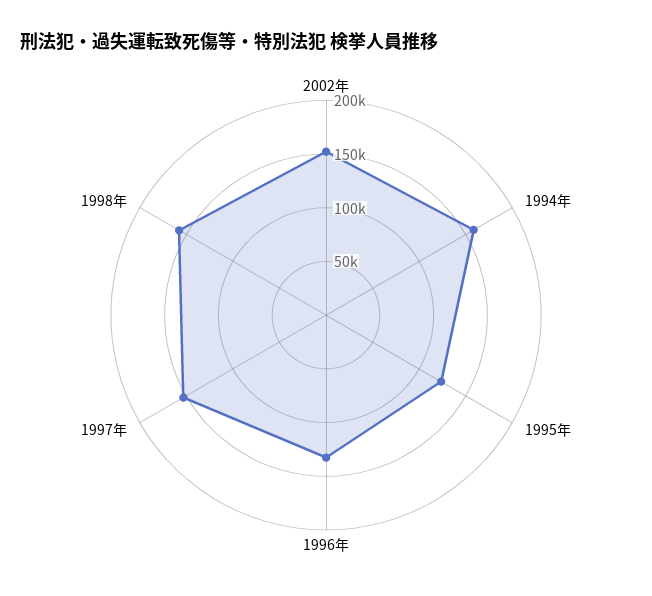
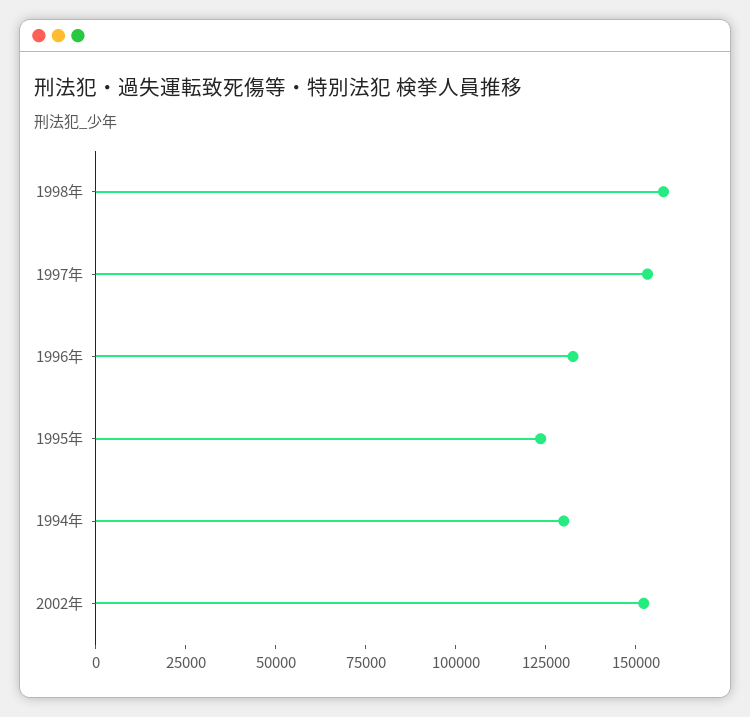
1994年: 160000 -> 130000

